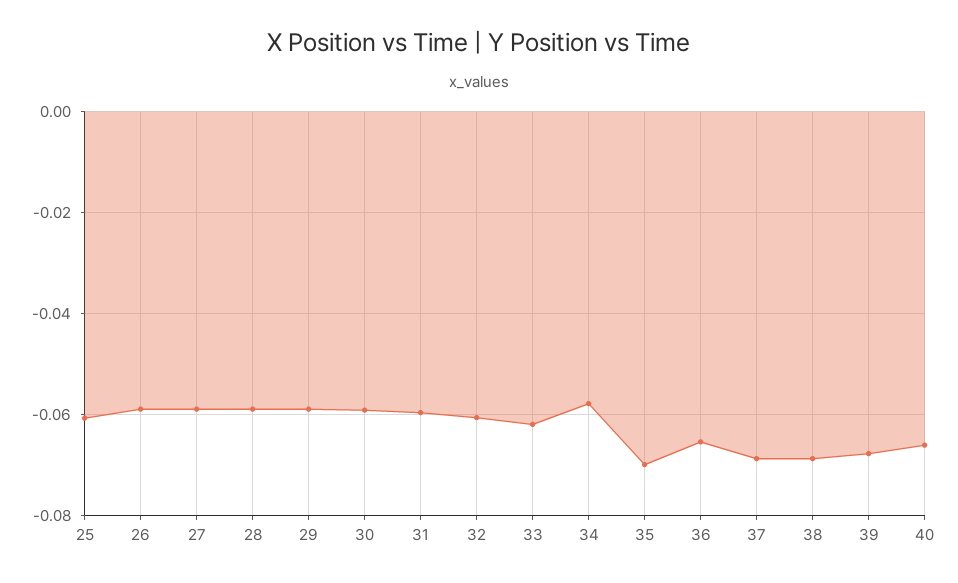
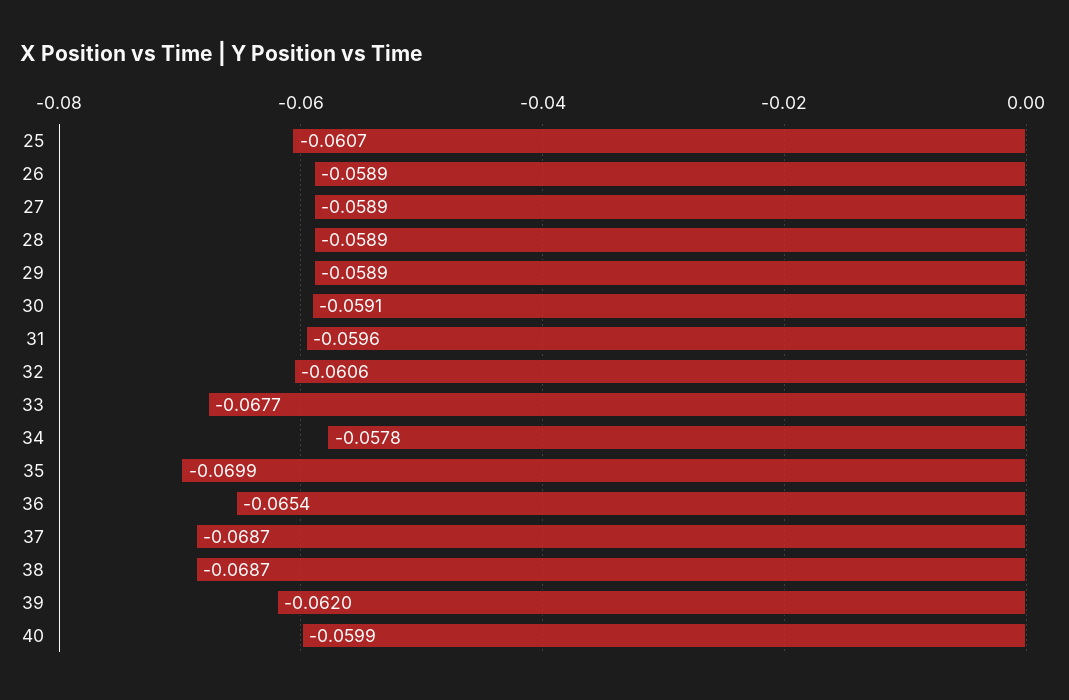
33: -0.062 -> -0.0677
39: -0.068 -> -0.062
40: -0.066 -> -0.0599

